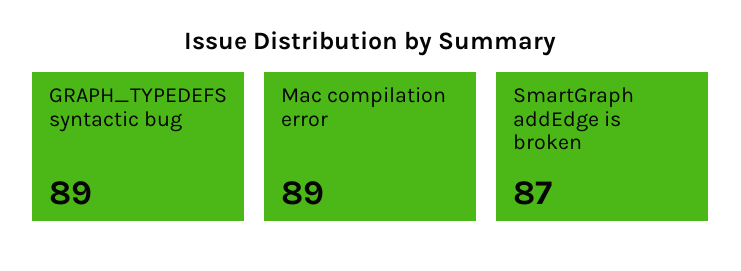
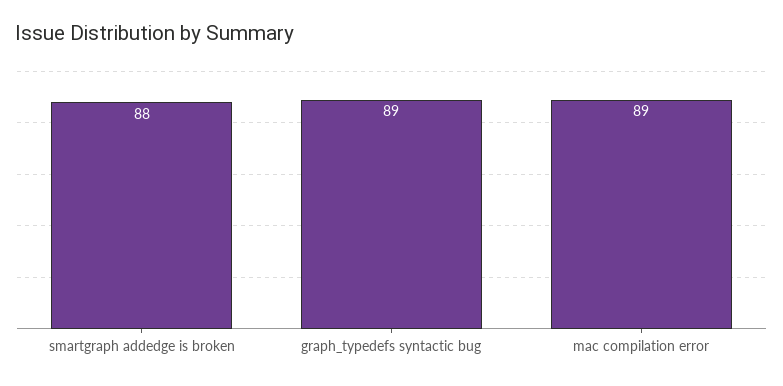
SmartGraph addEdge is broken: 87 -> 88

